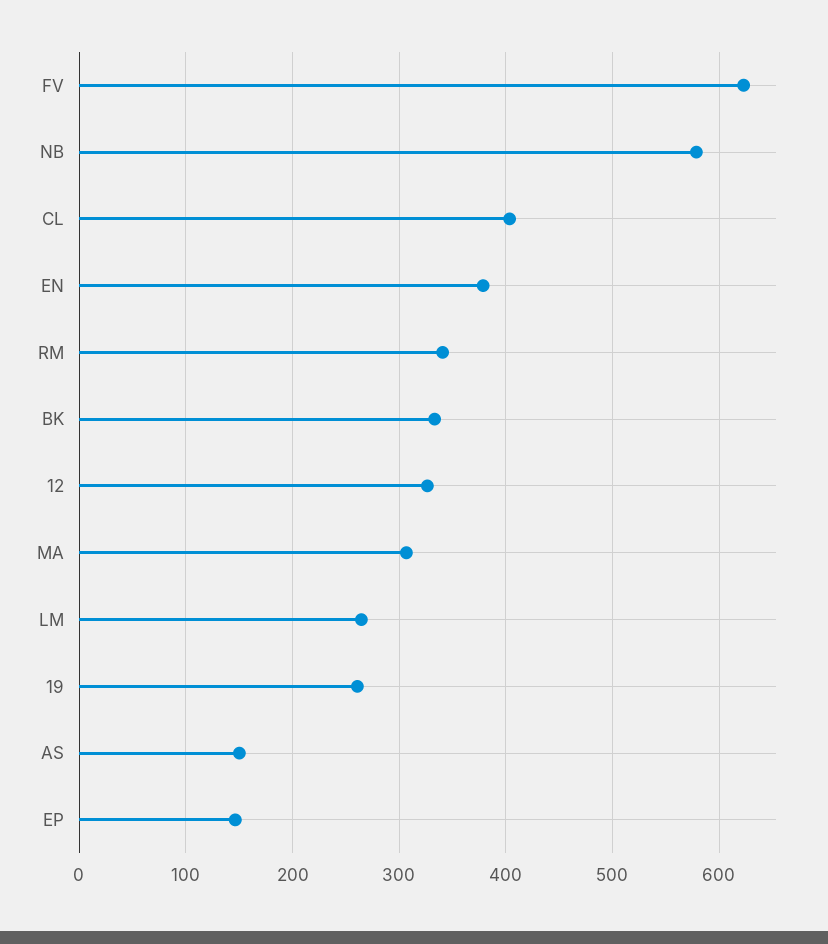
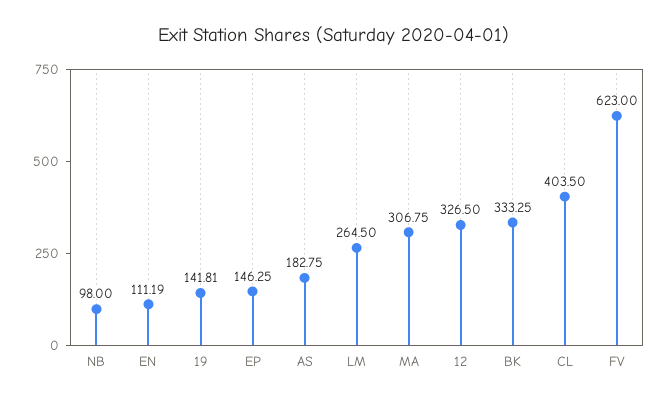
NB: 580 -> 98
EN: 380 -> 111.19
RM: 340 -> none
19: 260 -> 141.81
AS: 150 -> 182.75

